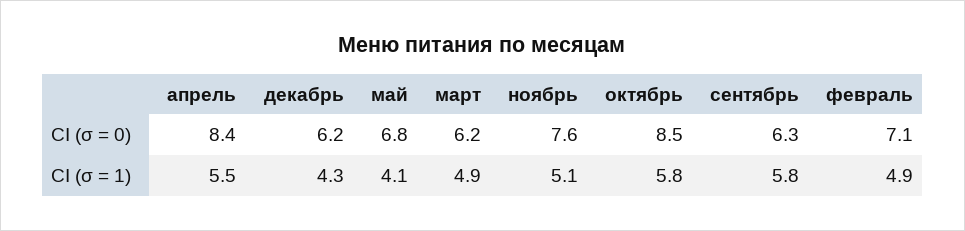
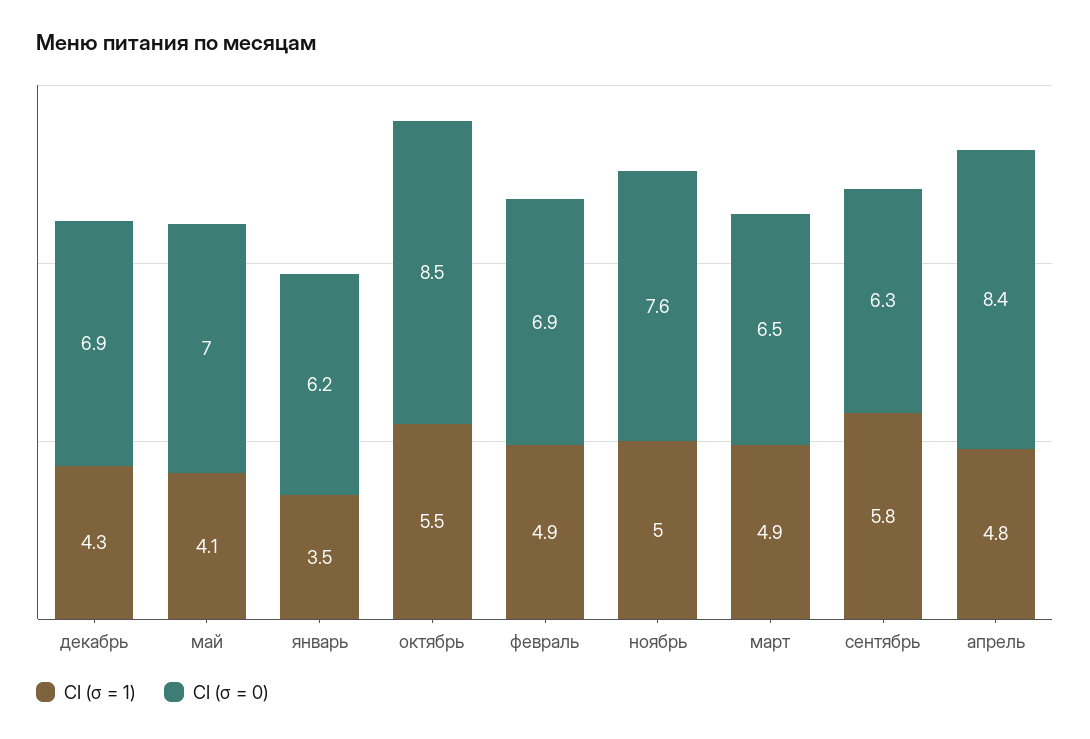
CI (σ = 0), декабрь: 6.2 -> 6.9
CI (σ = 0), май: 6.8 -> 7
CI (σ = 0), март: 6.2 -> 6.5
CI (σ = 0), февраль: 7.1 -> 6.9
CI (σ = 1), апрель: 5.5 -> 4.8
CI (σ = 1), ноябрь: 5.1 -> 5
CI (σ = 1), октябрь: 5.8 -> 5.5
CI (σ = 1), январь: none -> 3.5
CI (σ = 0), январь: none -> 6.2

